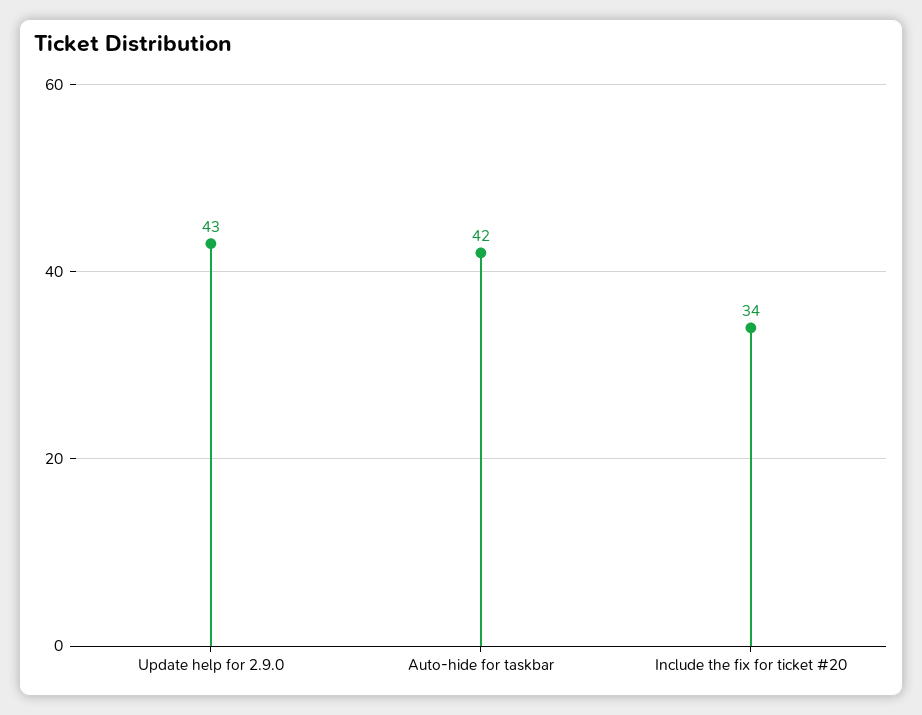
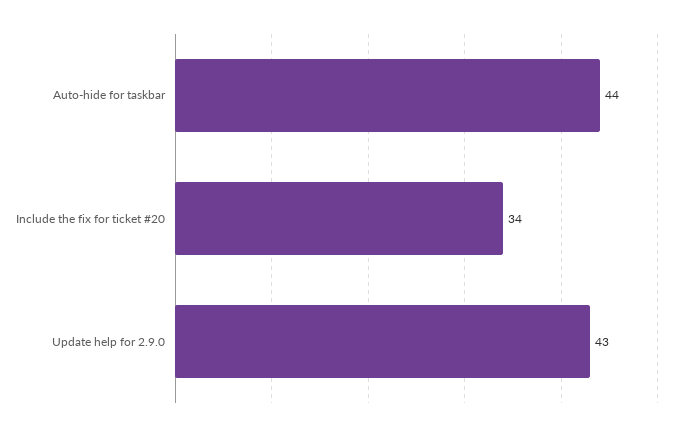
Auto-hide for taskbar: 42 -> 44

